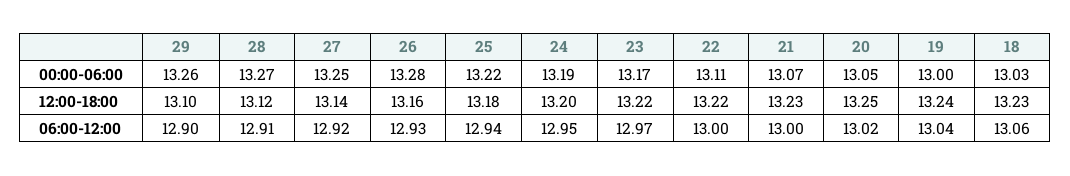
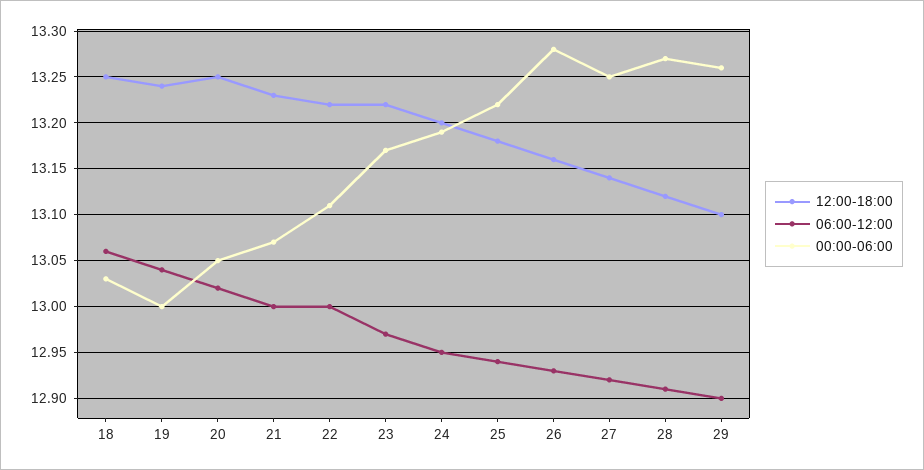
12:00-18:00, 18: 13.23 -> 13.25

